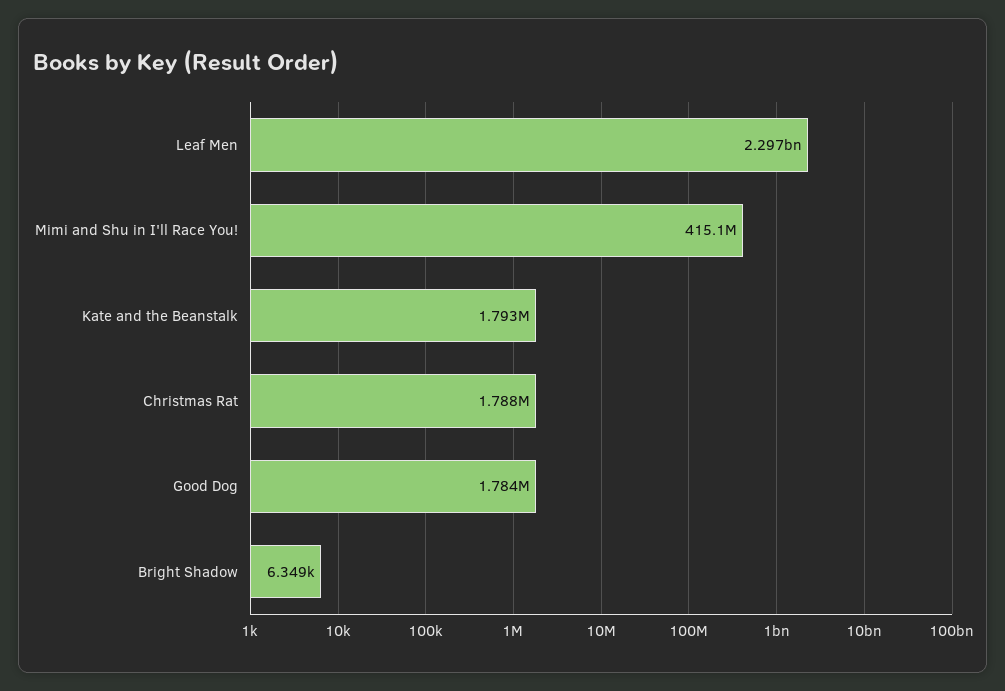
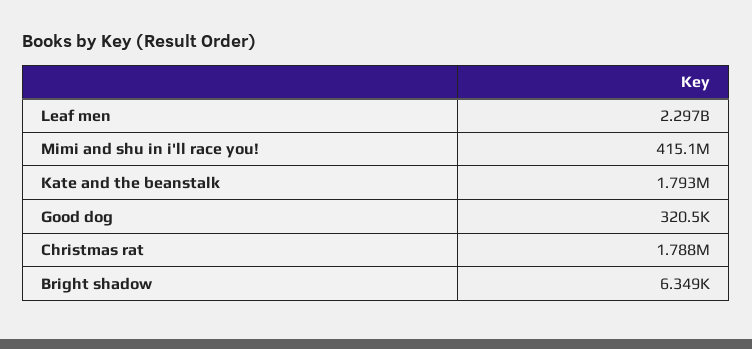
Good Dog: 1784000 -> 320500

